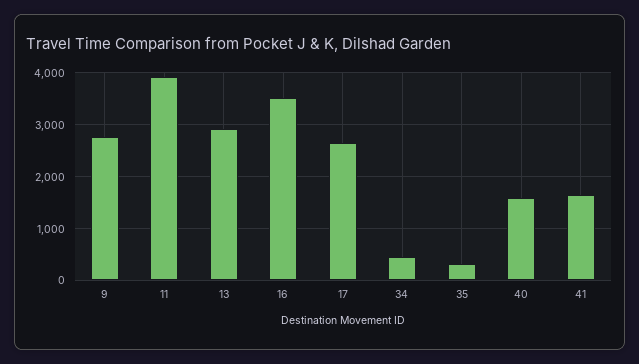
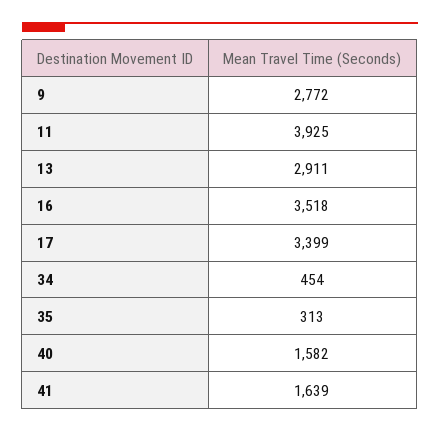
17: 2600 -> 3399

